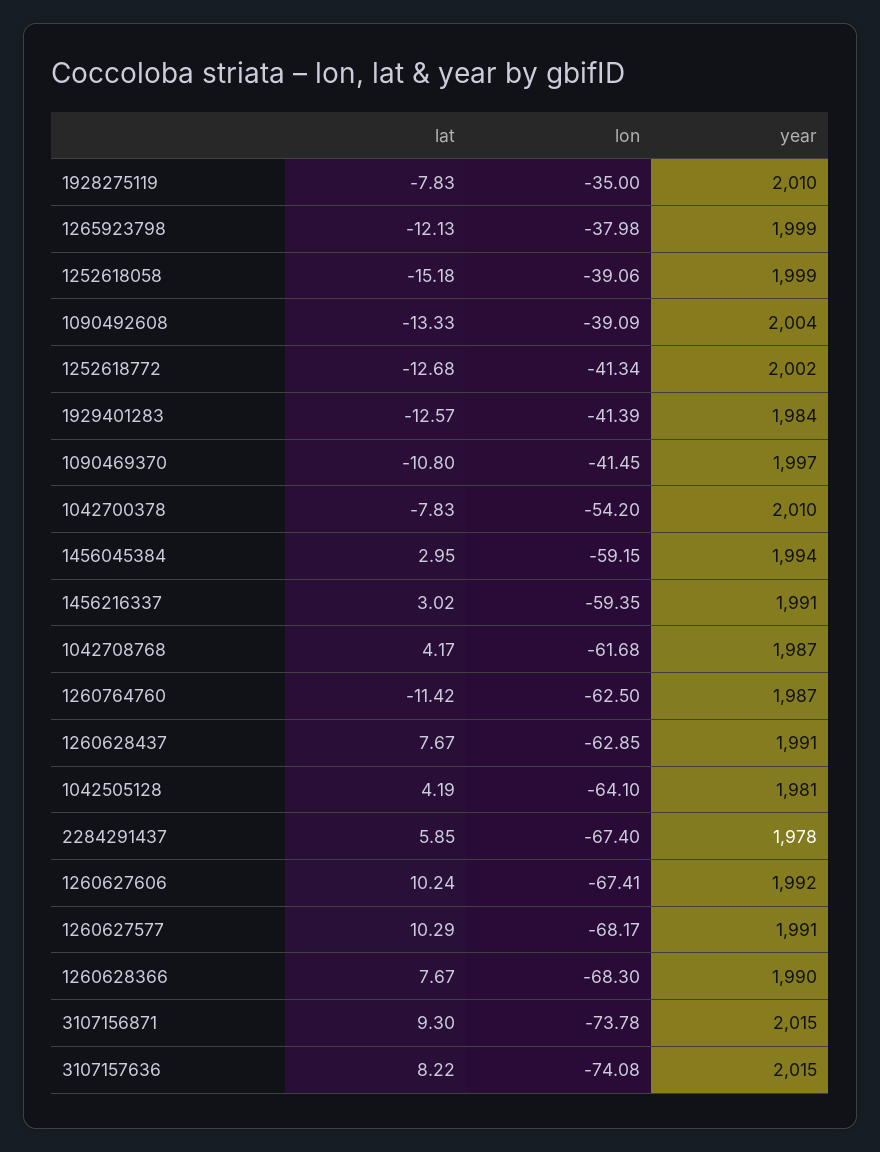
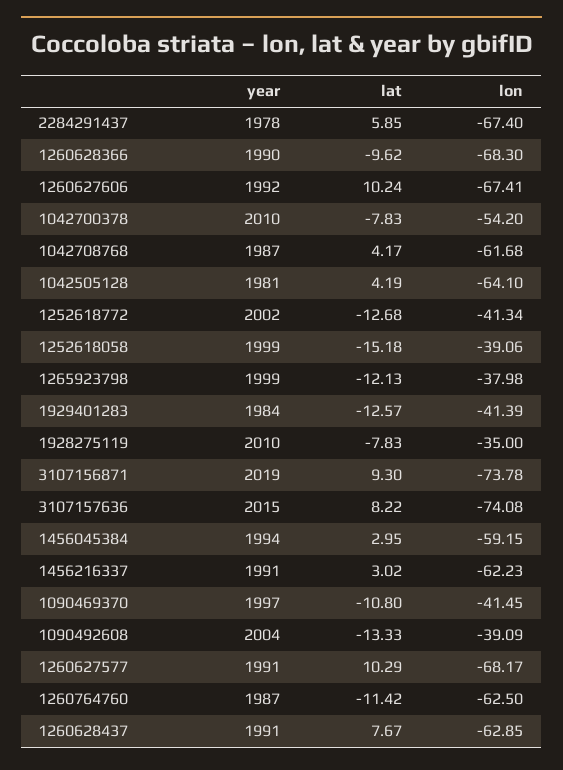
lon, 1456216337: -59.35 -> -62.23
lat, 1260628366: 7.67 -> -9.62
year, 3107156871: 2015 -> 2019

